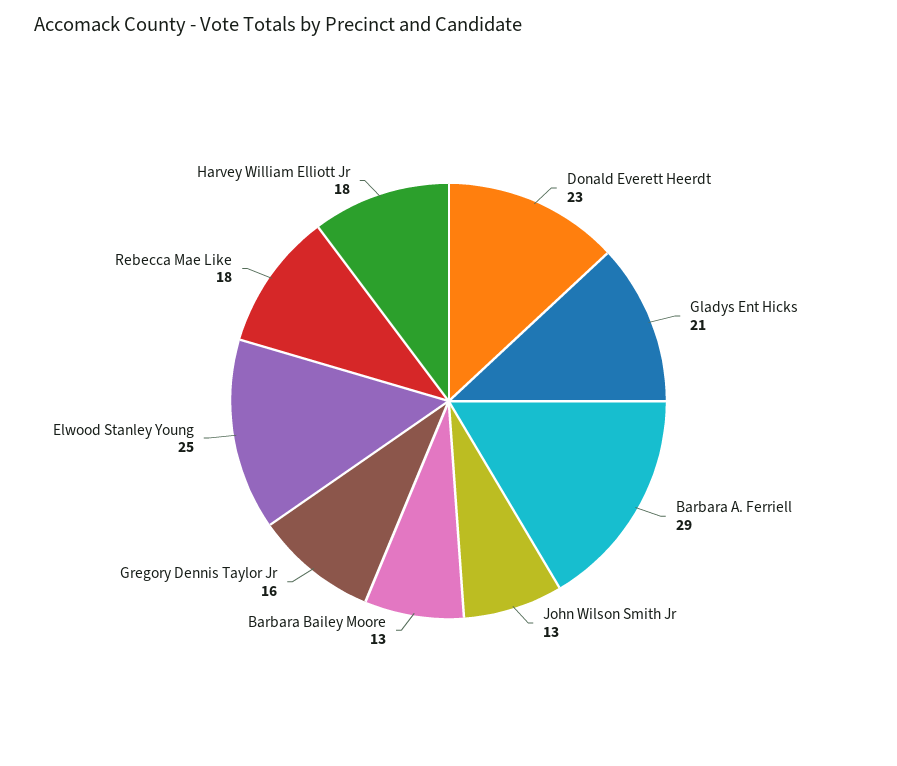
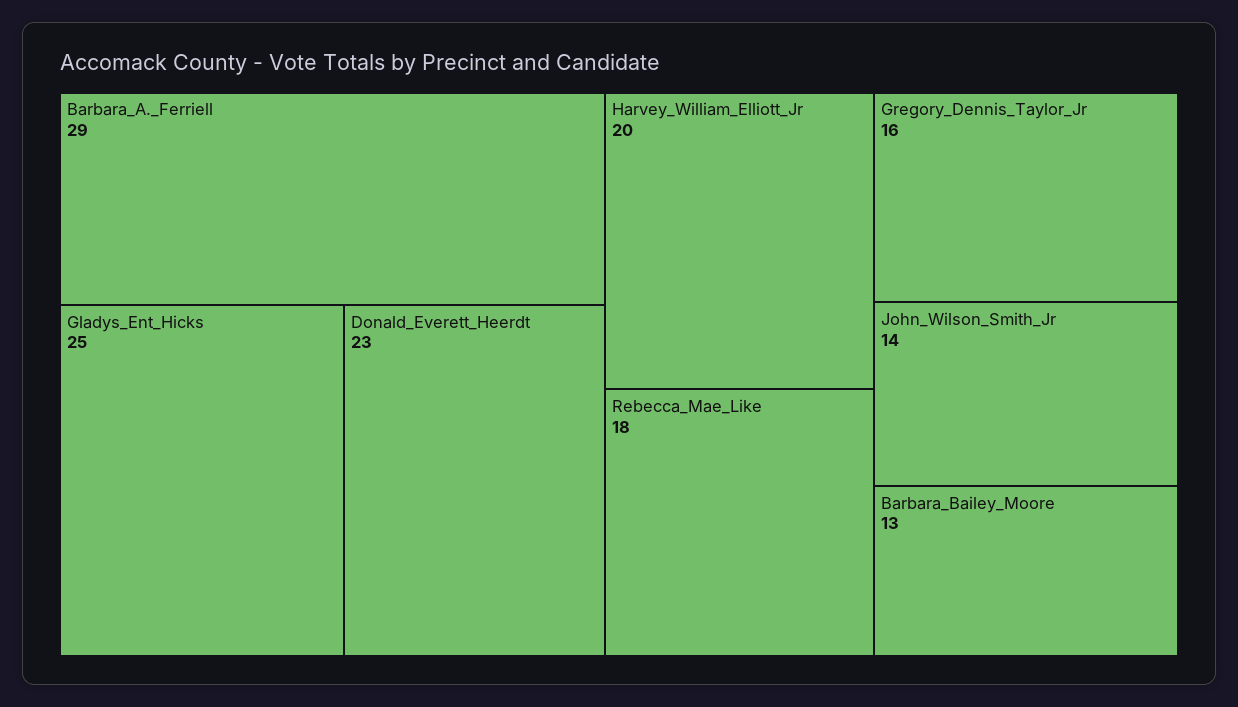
Gladys Ent Hicks: 21 -> 25
John Wilson Smith Jr: 13 -> 14
Elwood Stanley Young: 25 -> none
Harvey William Elliott Jr: 18 -> 20

